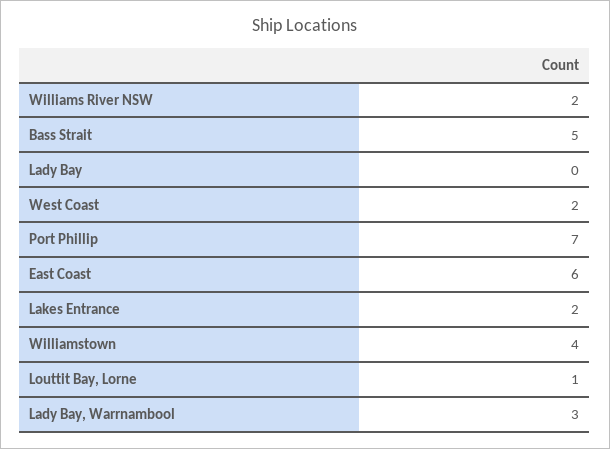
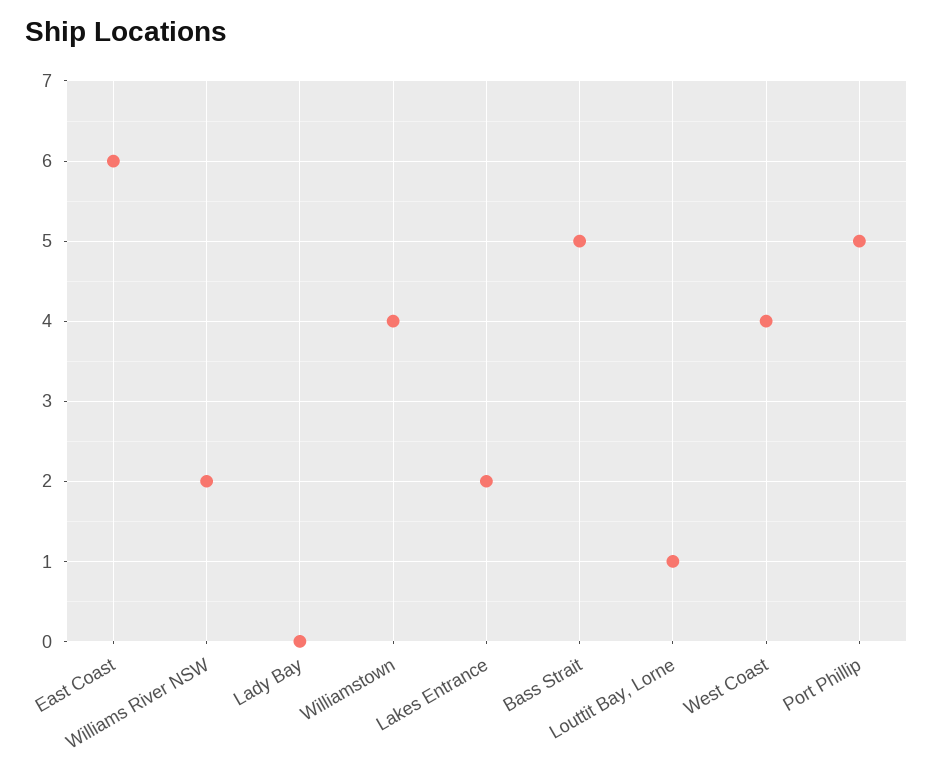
West Coast: 2 -> 4
Port Phillip: 7 -> 5
Lady Bay, Warrnambool: 3 -> none

